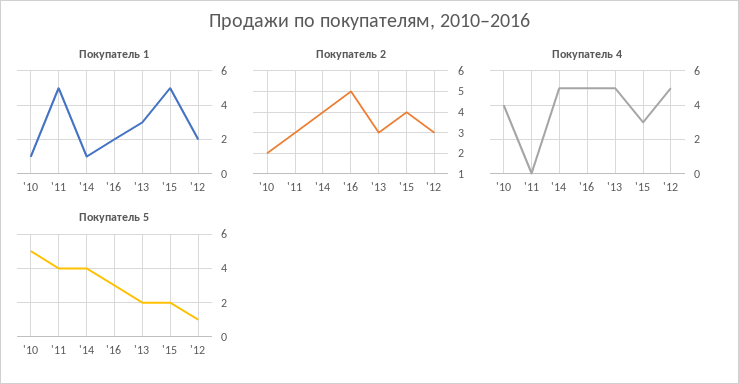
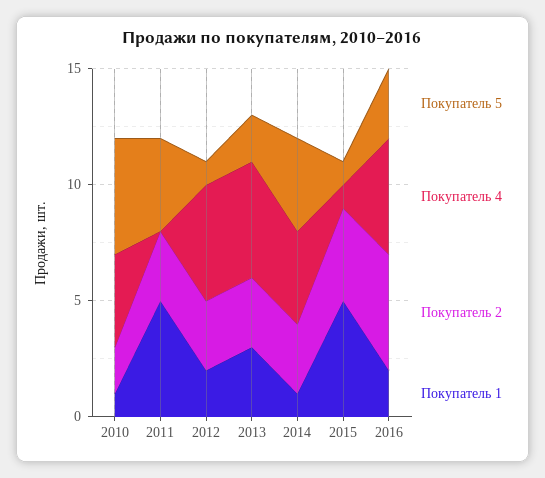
Покупатель 2, '14: 4 -> 3
Покупатель 4, '14: 5 -> 4
Покупатель 4, '15: 3 -> 1
Покупатель 5, '15: 2 -> 1

